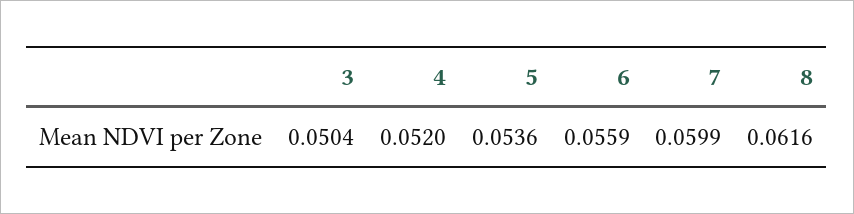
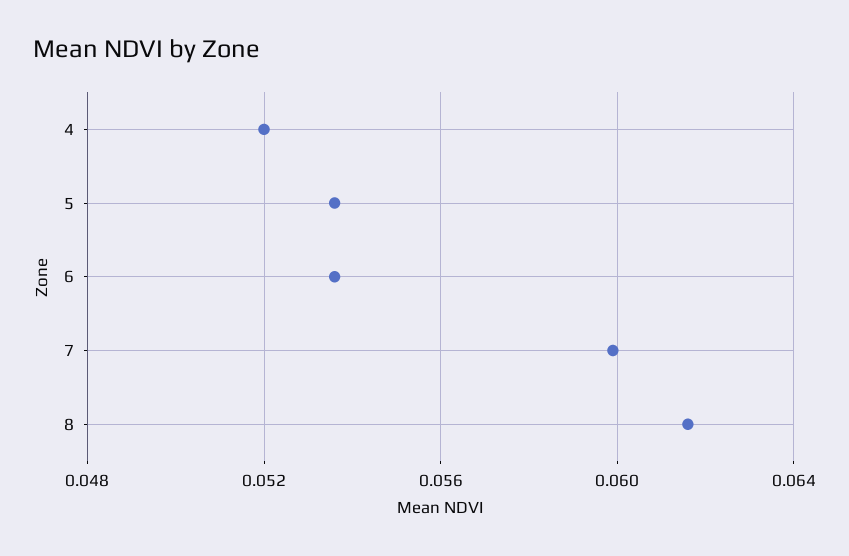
3: 0.0504 -> none
6: 0.0559 -> 0.0535

